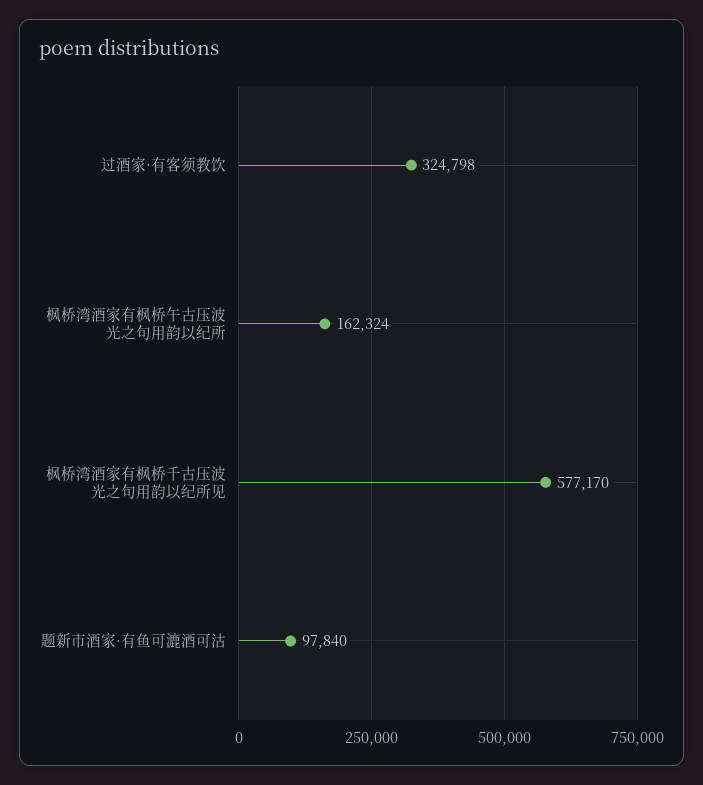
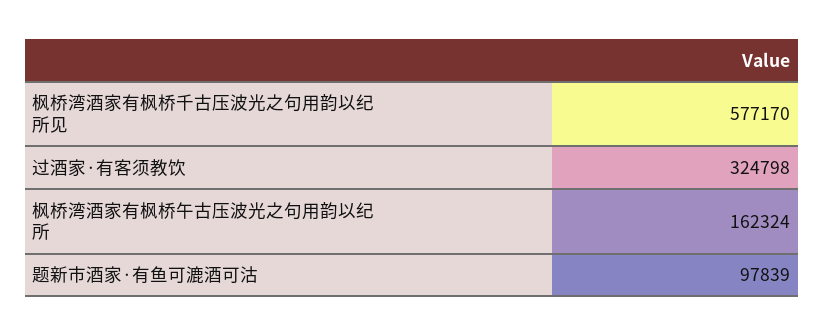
题新市酒家·有鱼可漉酒可沽: 97840 -> 97839

